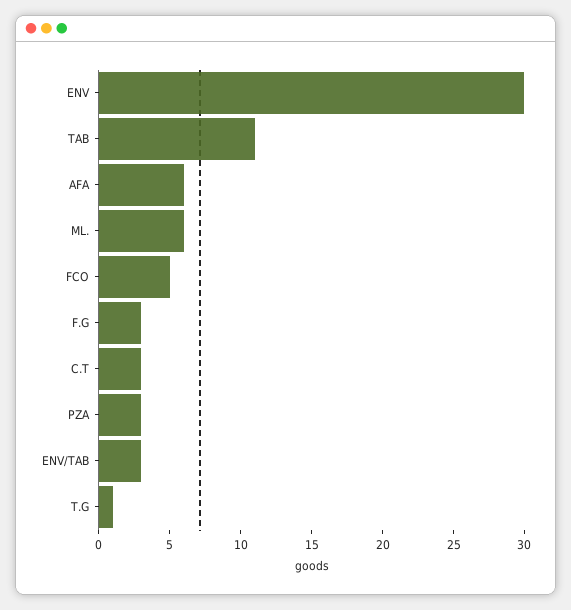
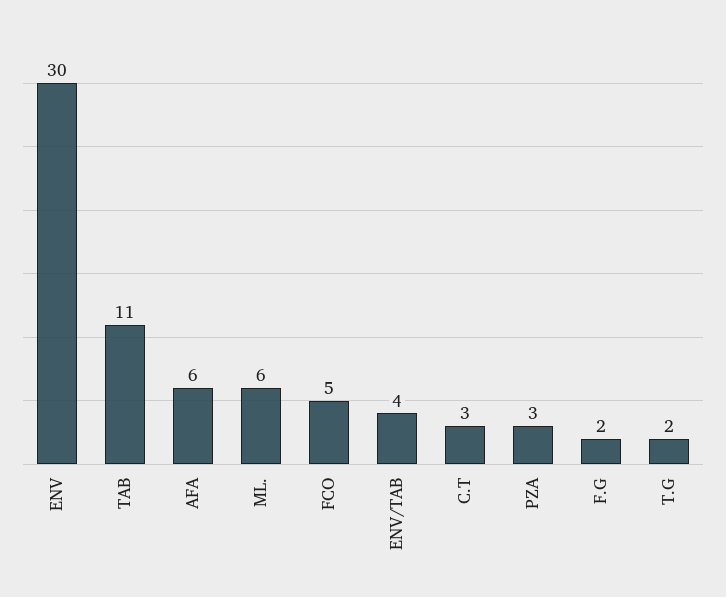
F.G: 3 -> 2
ENV/TAB: 3 -> 4
T.G: 1 -> 2

